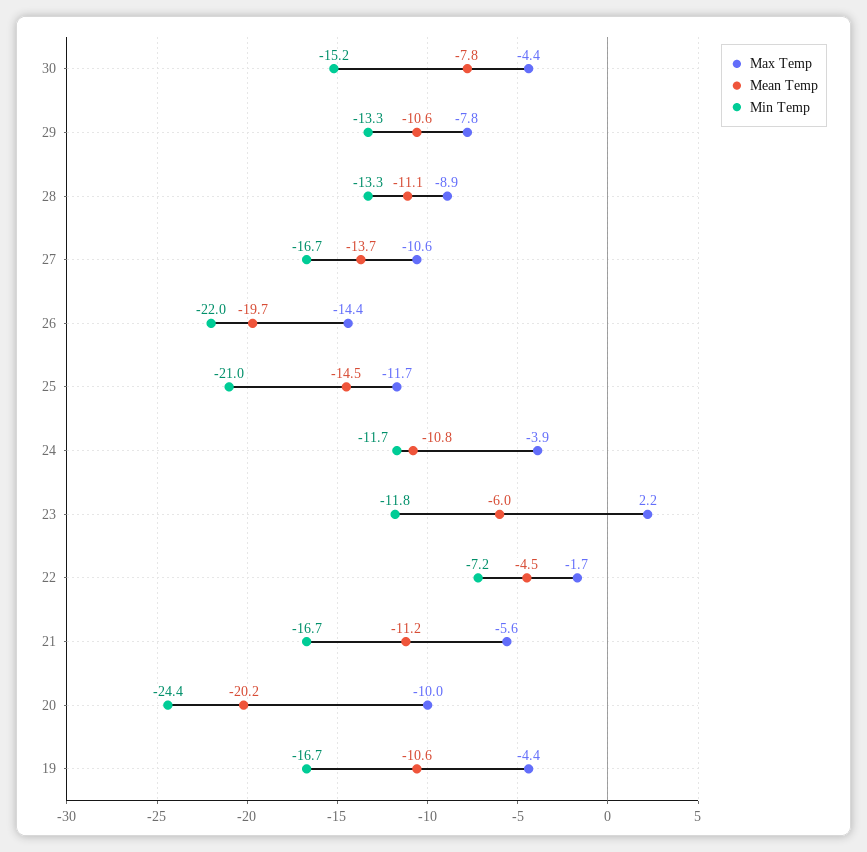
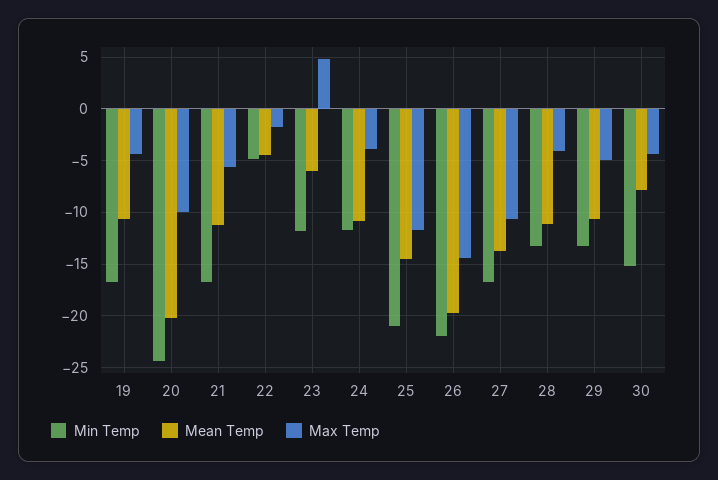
Max Temp, 29: -7.8 -> -5
Max Temp, 28: -8.9 -> -4
Max Temp, 23: 2.2 -> 5
Min Temp, 22: -7.2 -> -5

